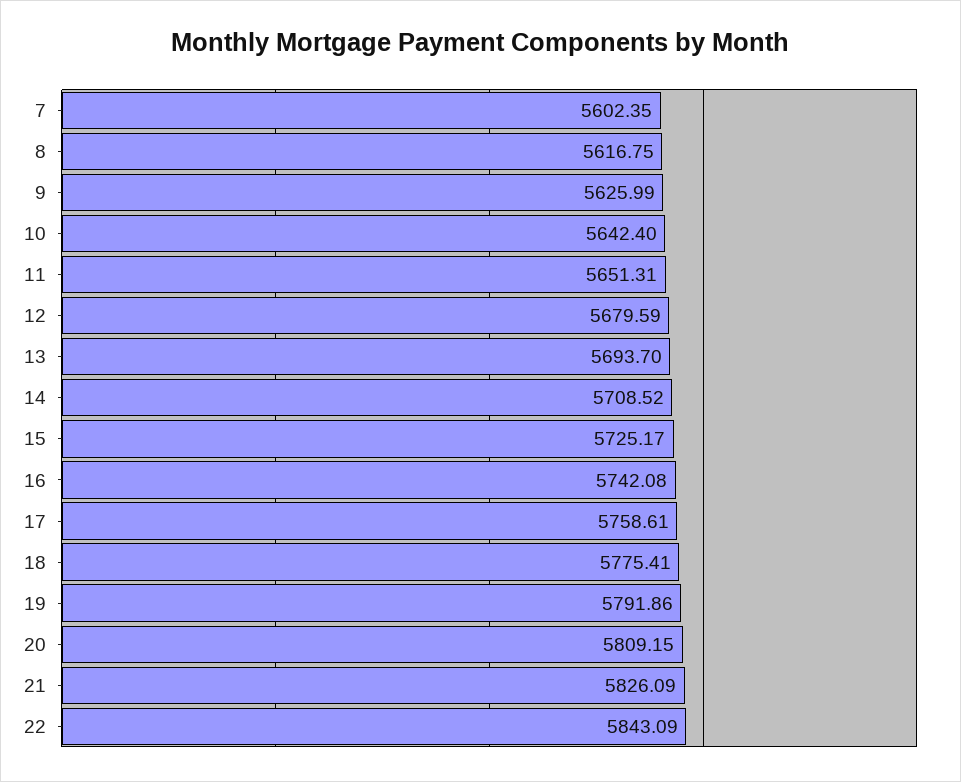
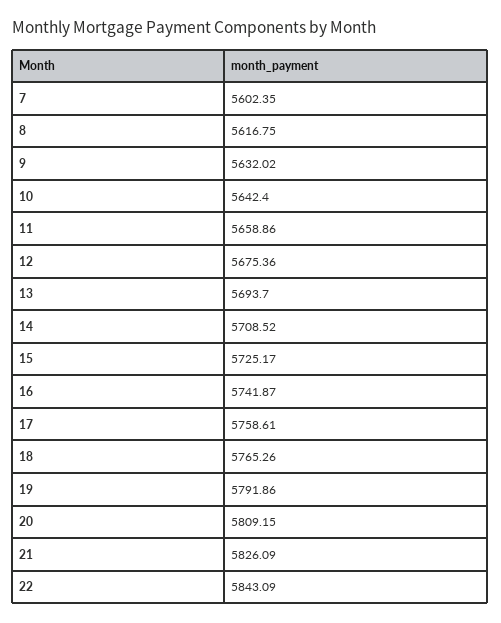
9: 5625.99 -> 5632.02
11: 5651.31 -> 5658.86
12: 5679.59 -> 5675.36
16: 5742.08 -> 5741.87
18: 5775.41 -> 5765.26

